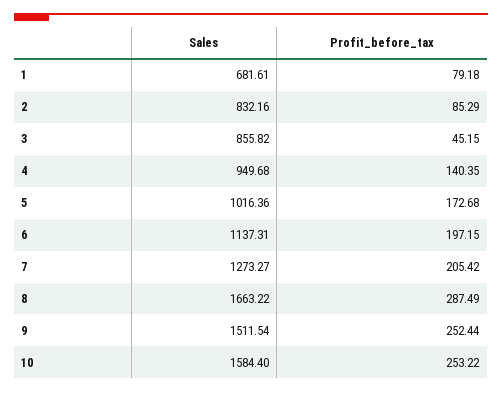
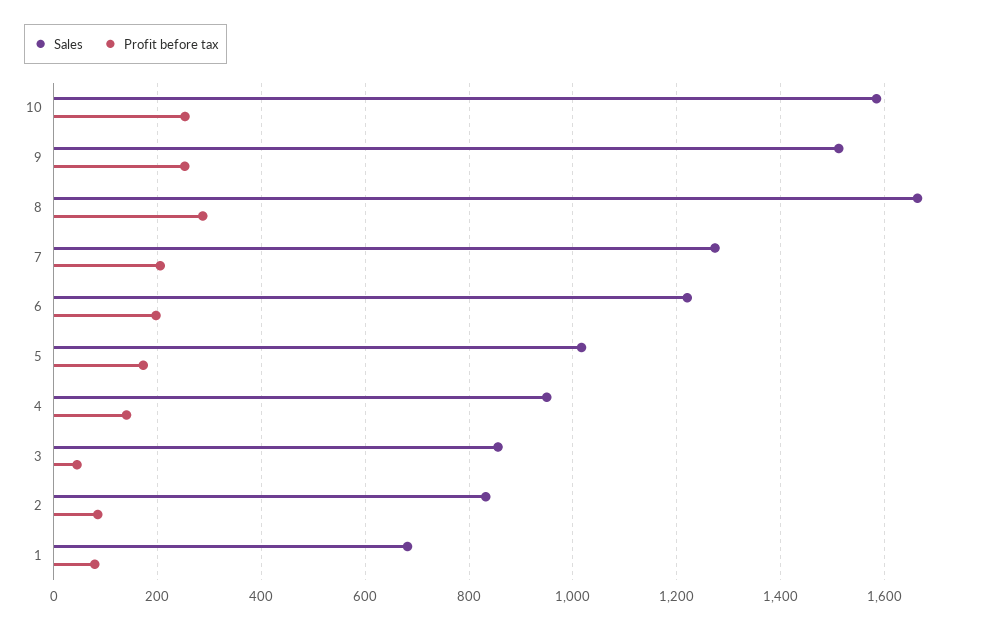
Sales, 6: 1137.31 -> 1220

